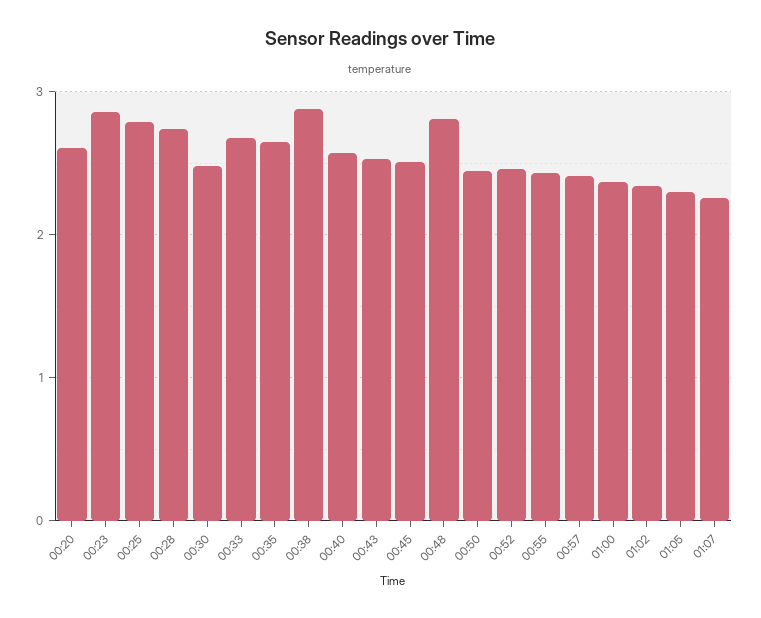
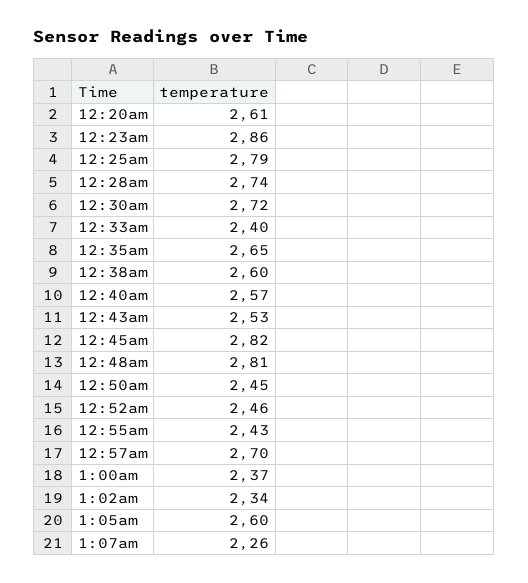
00:30: 2.5 -> 2.72
00:33: 2.7 -> 2.4
00:38: 2.9 -> 2.6
00:45: 2.5 -> 2.82
00:57: 2.4 -> 2.7
01:05: 2.3 -> 2.6

